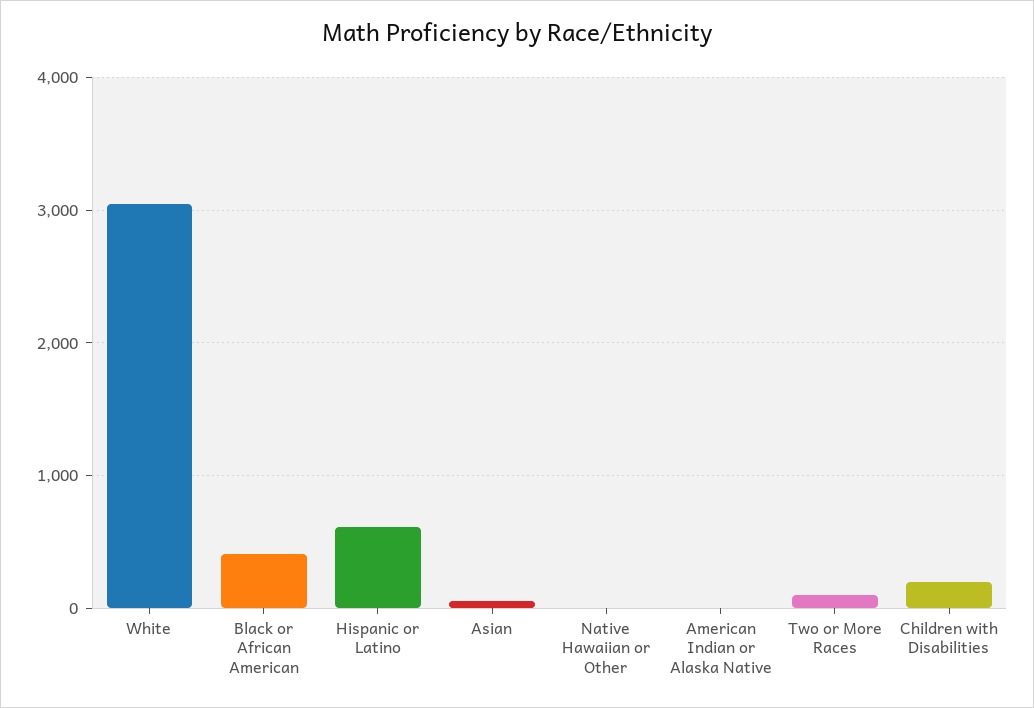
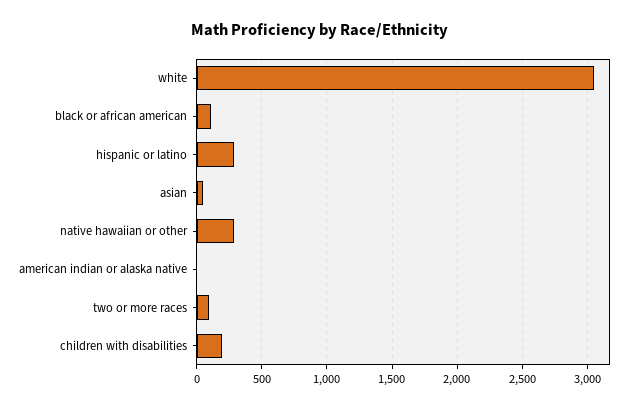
Black or African American: 400 -> 100
Hispanic or Latino: 600 -> 300
Native Hawaiian or Other: 0 -> 300

